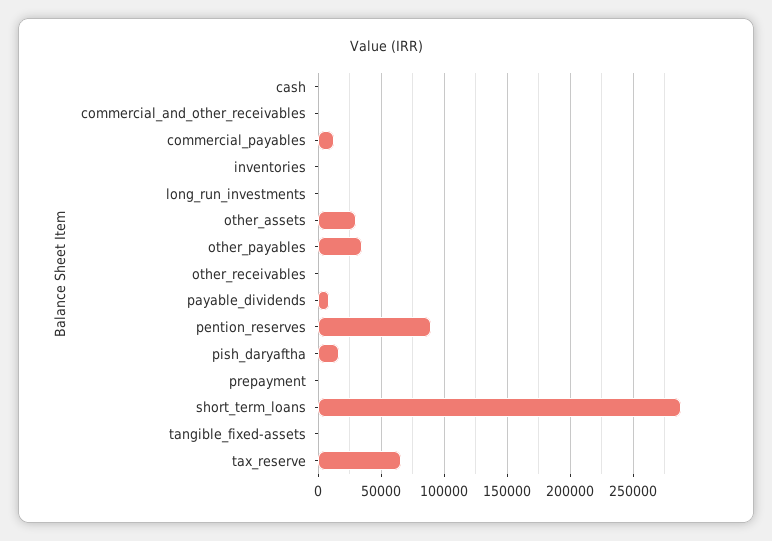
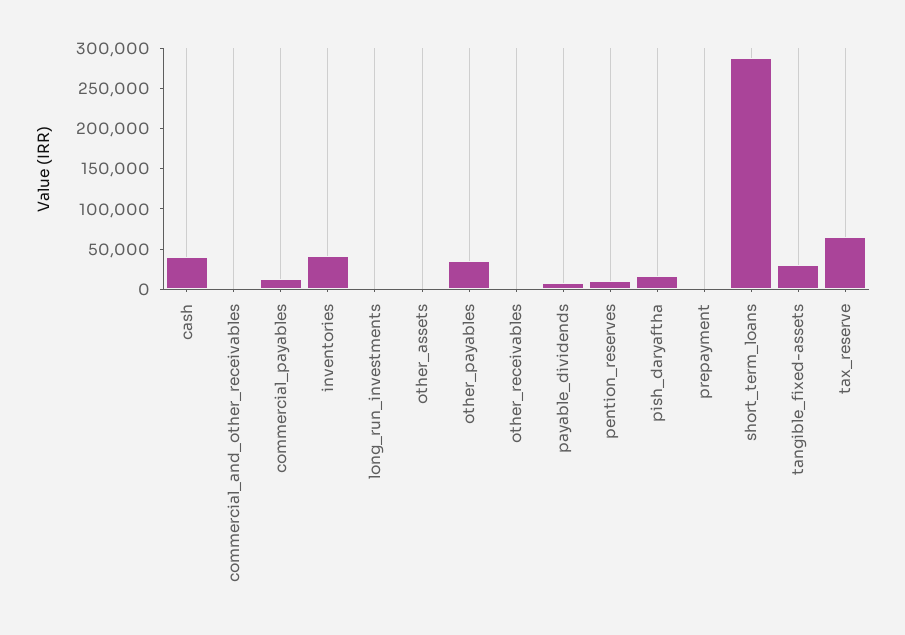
cash: 0 -> 40000
inventories: 0 -> 40000
other_assets: 30000 -> 0
pention_reserves: 90000 -> 10000
tangible_fixed-assets: 0 -> 30000

